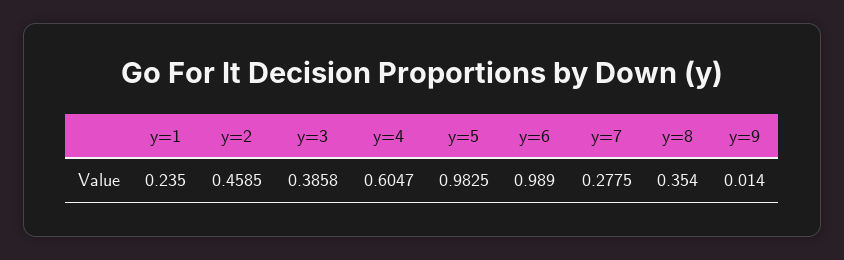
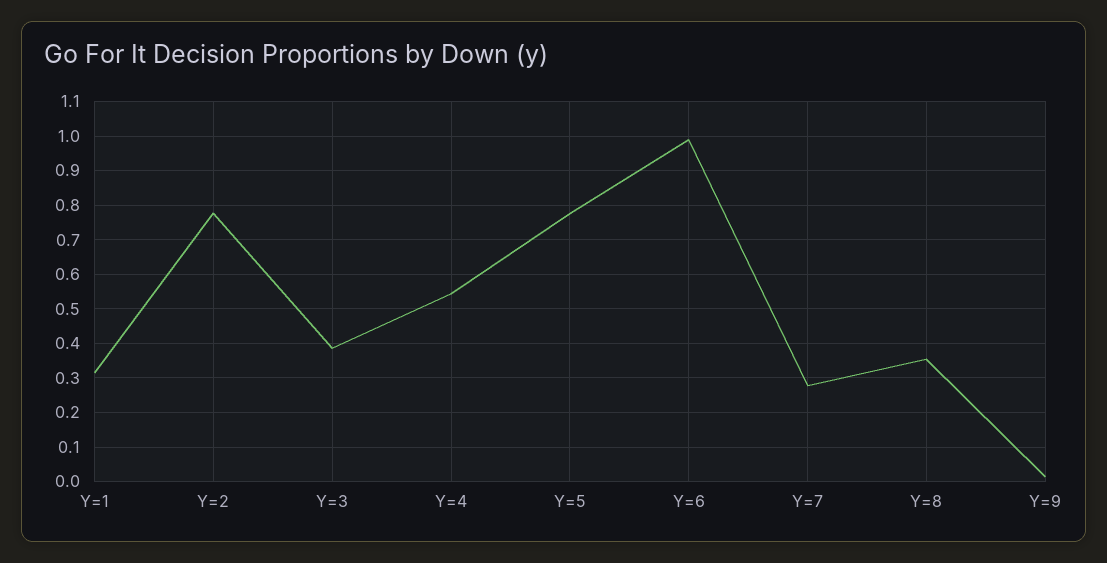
y=1: 0.235 -> 0.32
y=2: 0.4585 -> 0.78
y=4: 0.6047 -> 0.54
y=5: 0.9825 -> 0.78

